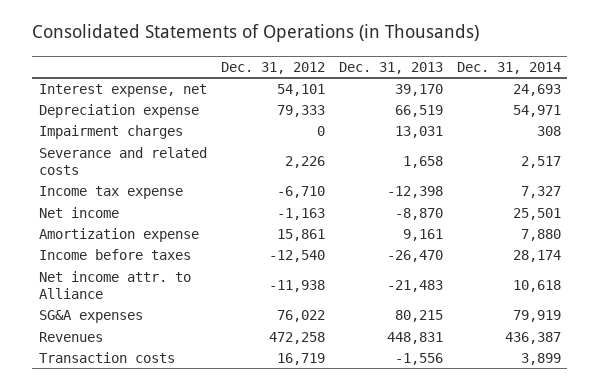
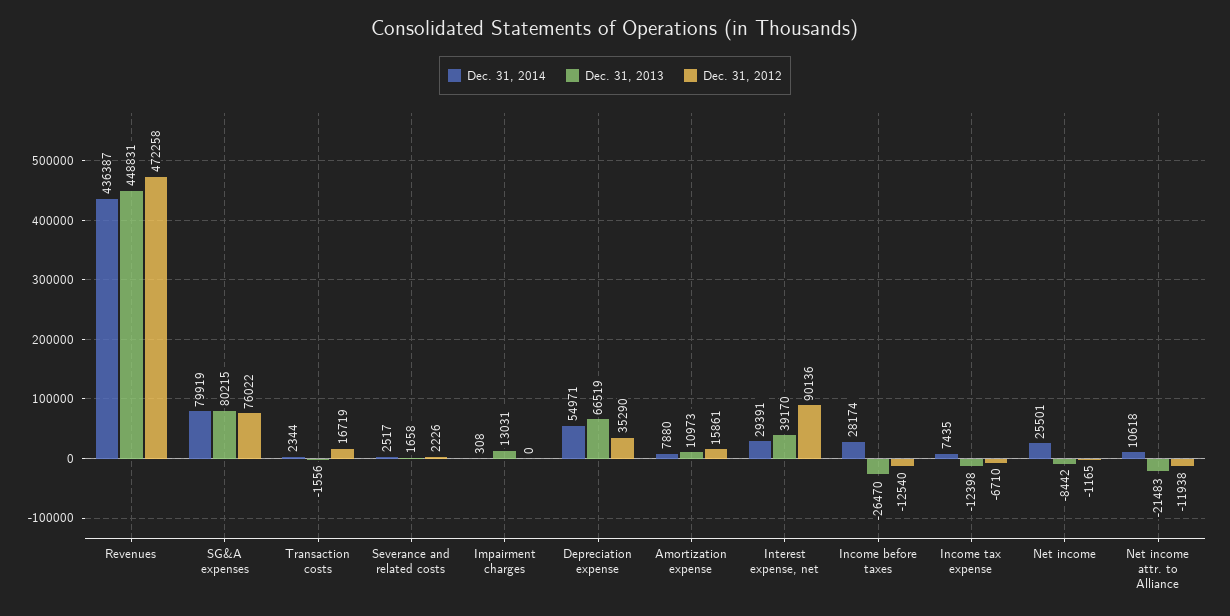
Dec. 31, 2012, Interest expense, net: 54101 -> 90136
Dec. 31, 2014, Interest expense, net: 24693 -> 29391
Dec. 31, 2012, Depreciation expense: 79333 -> 35290
Dec. 31, 2014, Income tax expense: 7327 -> 7435
Dec. 31, 2012, Net income: -1163 -> -1165
Dec. 31, 2013, Net income: -8870 -> -8442
Dec. 31, 2013, Amortization expense: 9161 -> 10973
Dec. 31, 2014, Transaction costs: 3899 -> 2344

